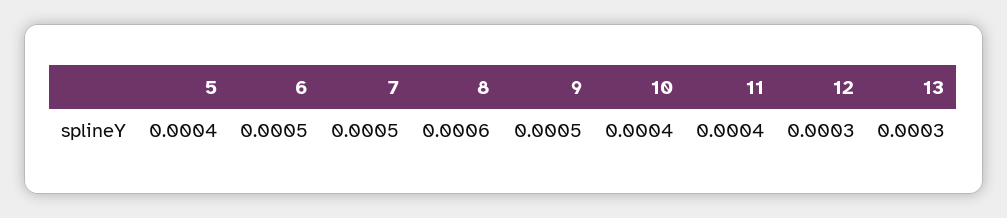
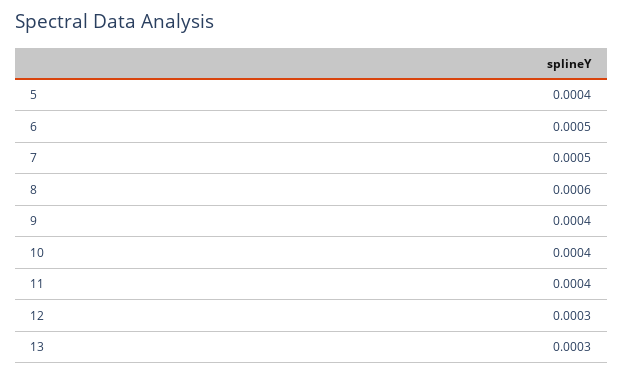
9: 0.0005 -> 0.0004

